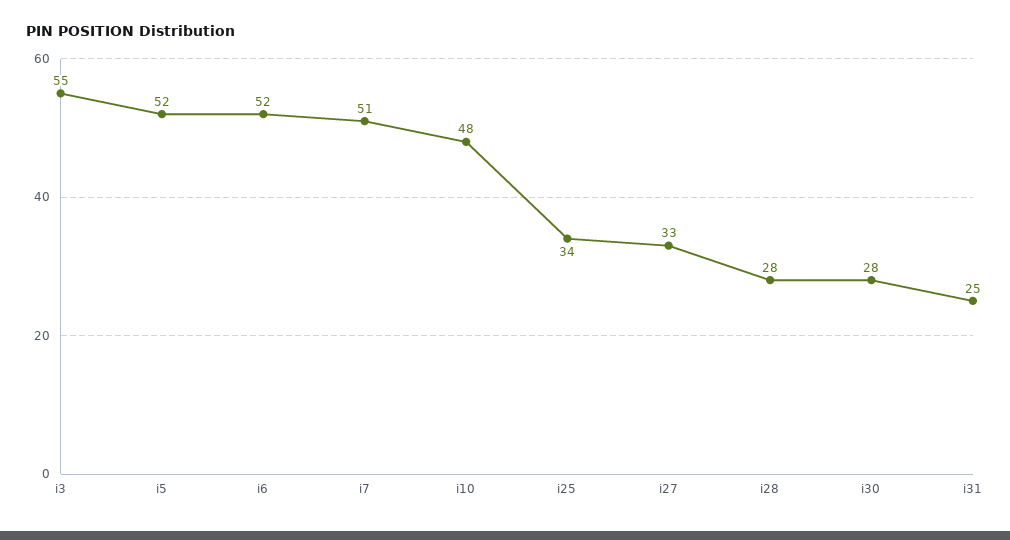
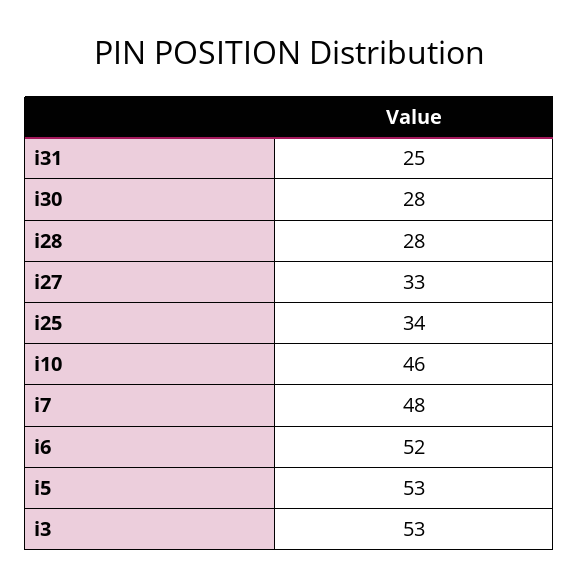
i3: 55 -> 53
i5: 52 -> 53
i7: 51 -> 48
i10: 48 -> 46

